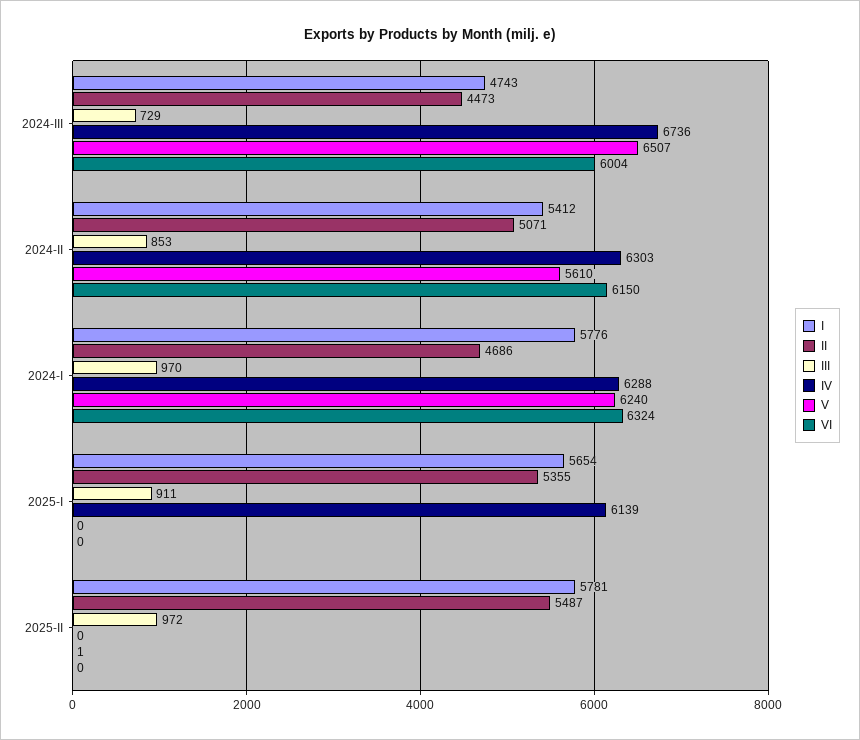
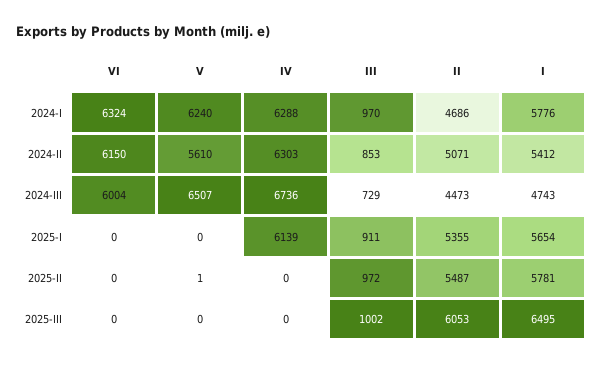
VI, 2025-III: none -> 0
V, 2025-III: none -> 0
IV, 2025-III: none -> 0
III, 2025-III: none -> 1002
II, 2025-III: none -> 6053
I, 2025-III: none -> 6495

